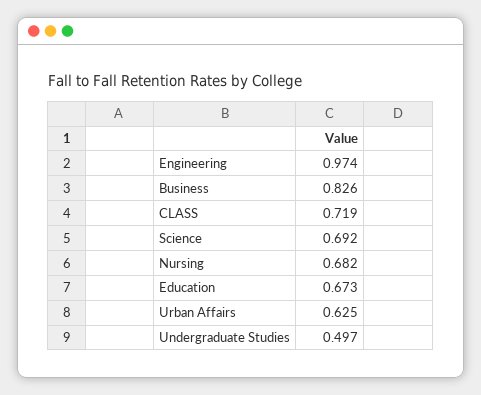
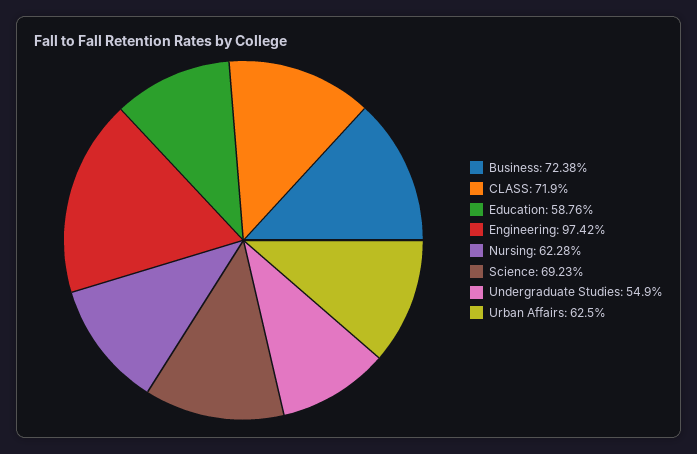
Business: 0.826 -> 0.7238
Nursing: 0.682 -> 0.6228
Education: 0.673 -> 0.5876
Undergraduate Studies: 0.497 -> 0.549

